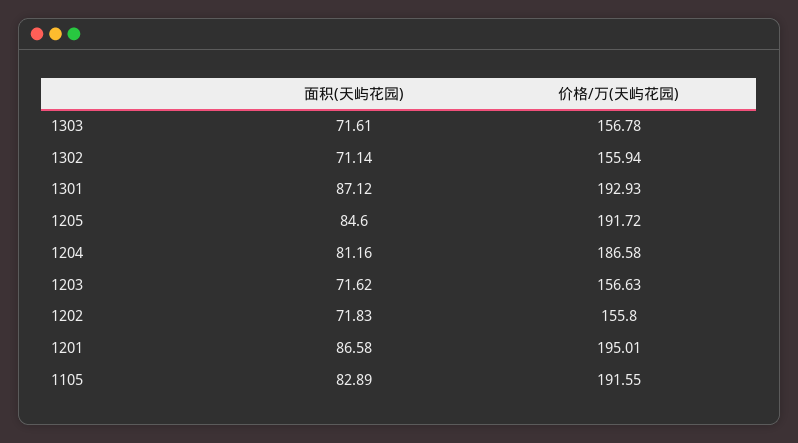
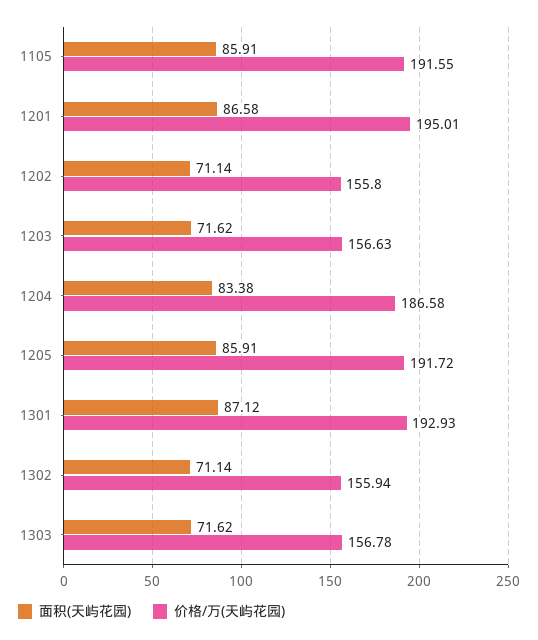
面积(天屿花园), 1303: 71.61 -> 71.62
面积(天屿花园), 1205: 84.6 -> 85.91
面积(天屿花园), 1204: 81.16 -> 83.38
面积(天屿花园), 1202: 71.83 -> 71.14
面积(天屿花园), 1105: 82.89 -> 85.91

